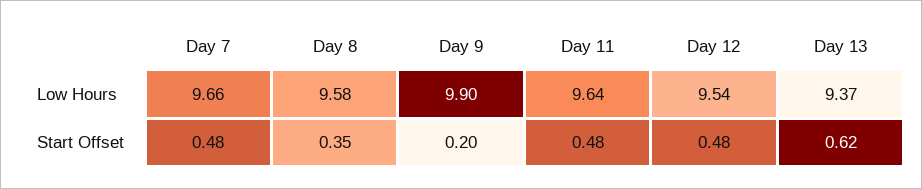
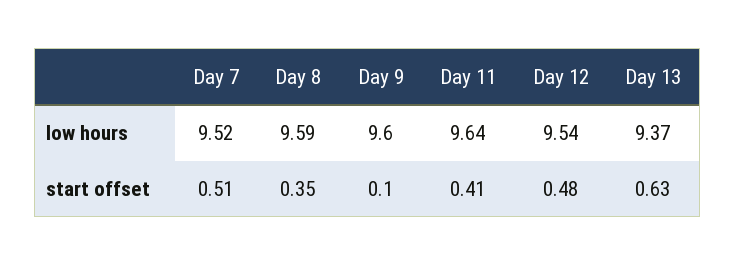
Day 7, Low Hours: 9.66 -> 9.52
Day 8, Low Hours: 9.58 -> 9.59
Day 9, Low Hours: 9.9 -> 9.6
Day 7, Start Offset: 0.48 -> 0.51
Day 9, Start Offset: 0.2 -> 0.1
Day 11, Start Offset: 0.48 -> 0.41
Day 13, Start Offset: 0.62 -> 0.63

